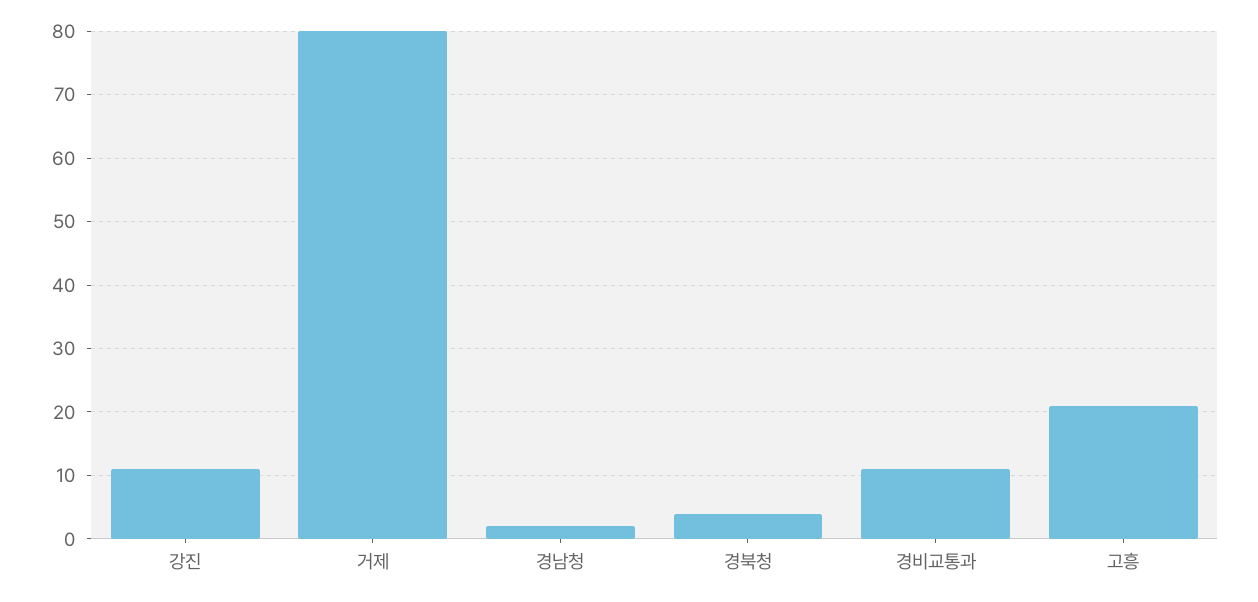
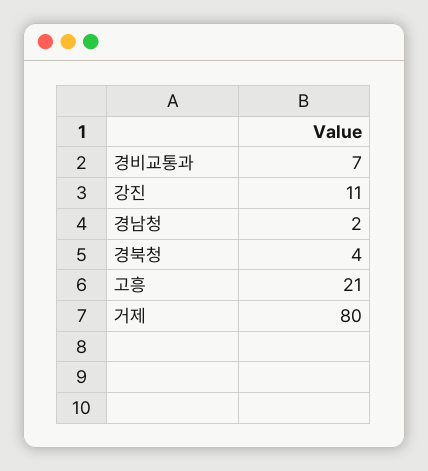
경비교통과: 11 -> 7

